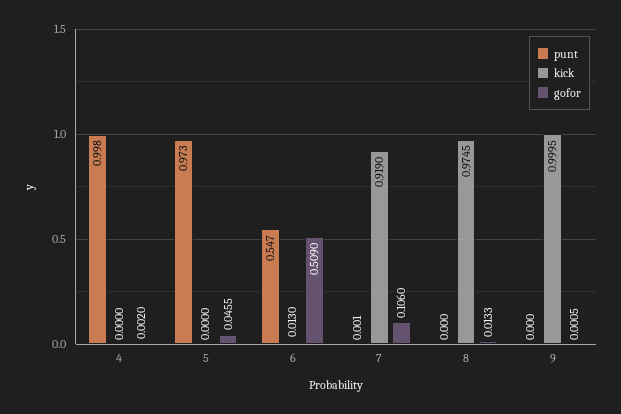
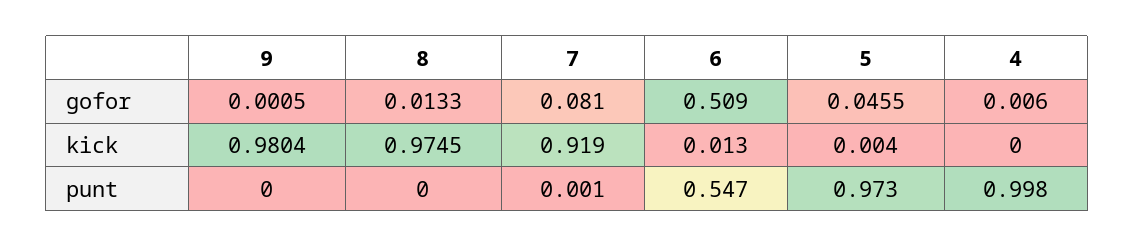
gofor, 4: 0.002 -> 0.006
kick, 5: 0 -> 0.004
gofor, 7: 0.106 -> 0.081
kick, 9: 0.9995 -> 0.9804

